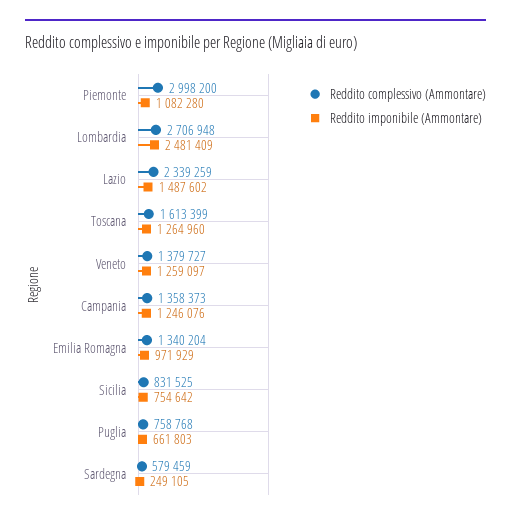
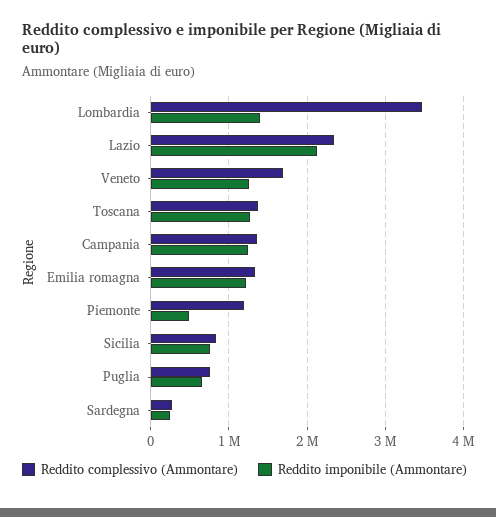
Reddito complessivo (Ammontare), Piemonte: 2998200 -> 1200000
Reddito imponibile (Ammontare), Piemonte: 1082280 -> 500000
Reddito complessivo (Ammontare), Lombardia: 2706948 -> 3500000
Reddito imponibile (Ammontare), Lombardia: 2481409 -> 1400000
Reddito imponibile (Ammontare), Lazio: 1487602 -> 2100000
Reddito complessivo (Ammontare), Toscana: 1613399 -> 1400000
Reddito complessivo (Ammontare), Veneto: 1379727 -> 1700000
Reddito imponibile (Ammontare), Emilia Romagna: 971929 -> 1200000
Reddito complessivo (Ammontare), Sardegna: 579459 -> 300000

